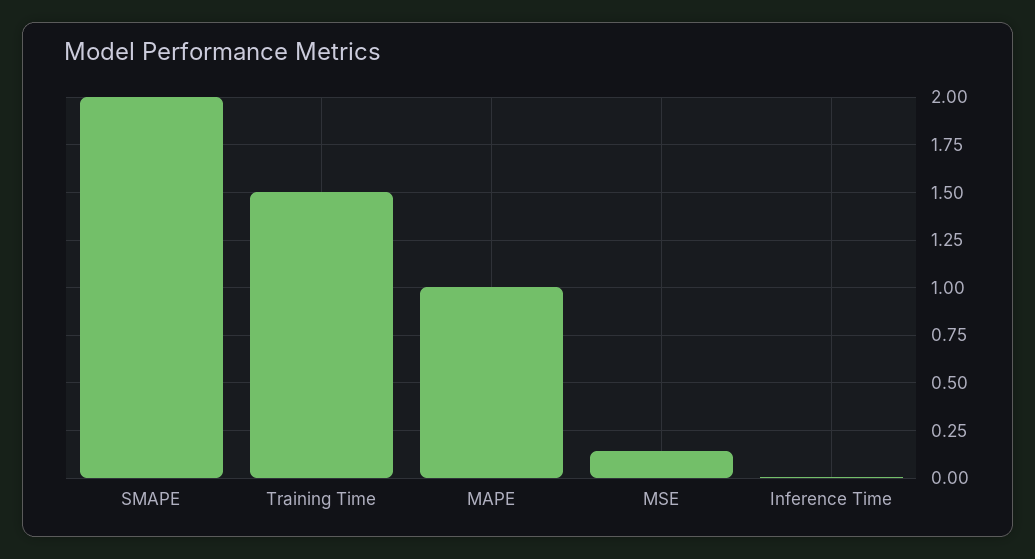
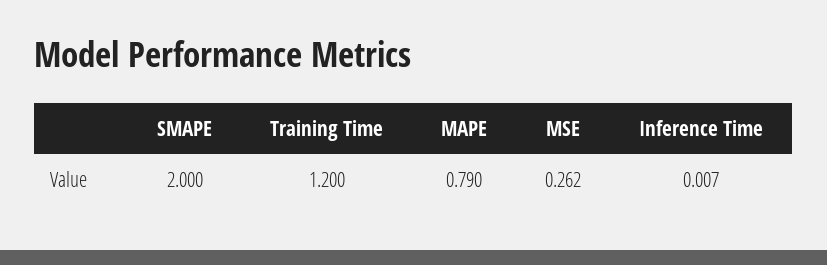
Training Time: 1.5 -> 1.2
MAPE: 1 -> 0.79
MSE: 0.15 -> 0.262

